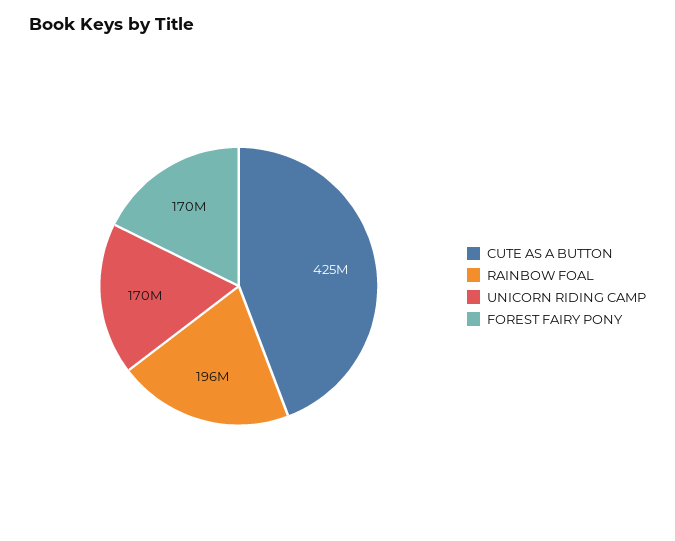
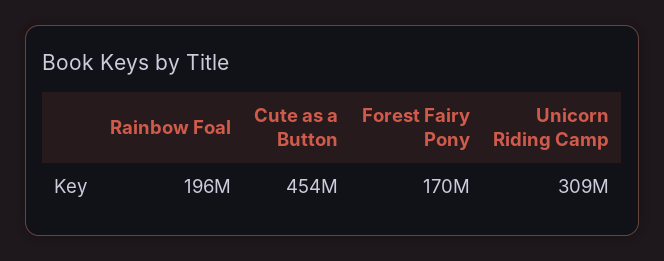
CUTE AS A BUTTON: 425000000 -> 454000000
UNICORN RIDING CAMP: 170000000 -> 309000000

